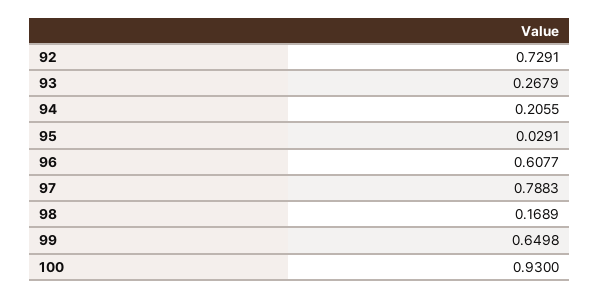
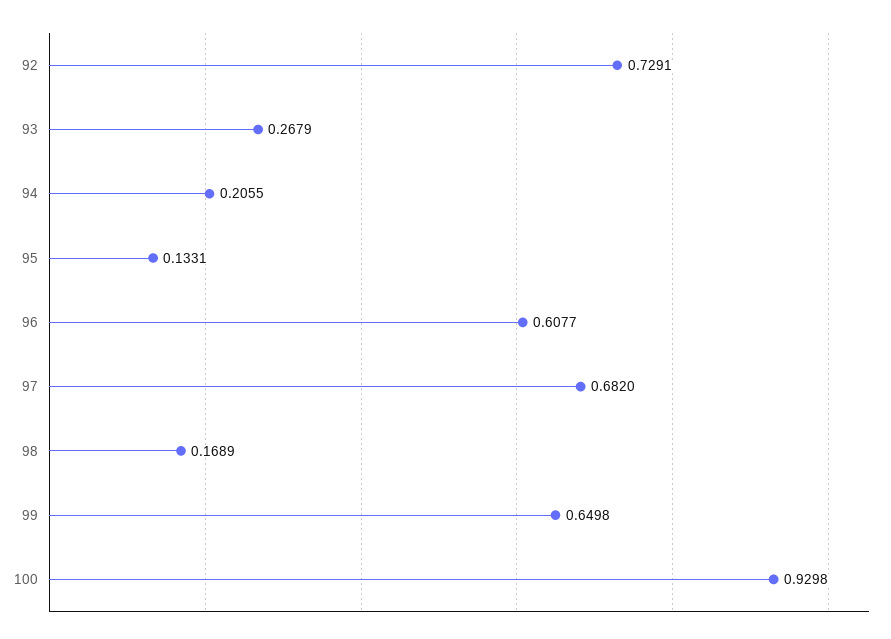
95: 0.0291 -> 0.1331
97: 0.7883 -> 0.682
100: 0.93 -> 0.9298

